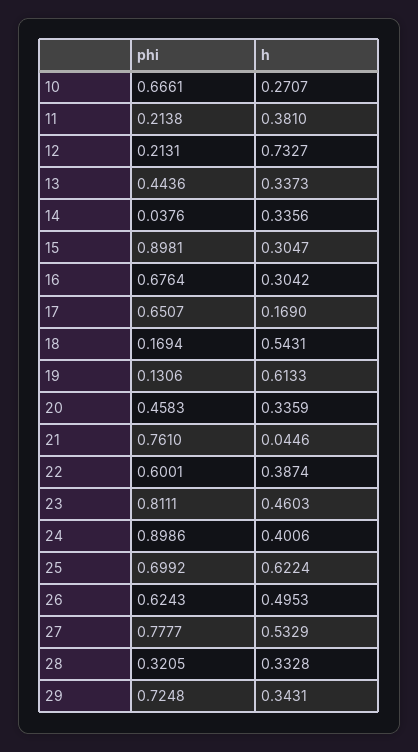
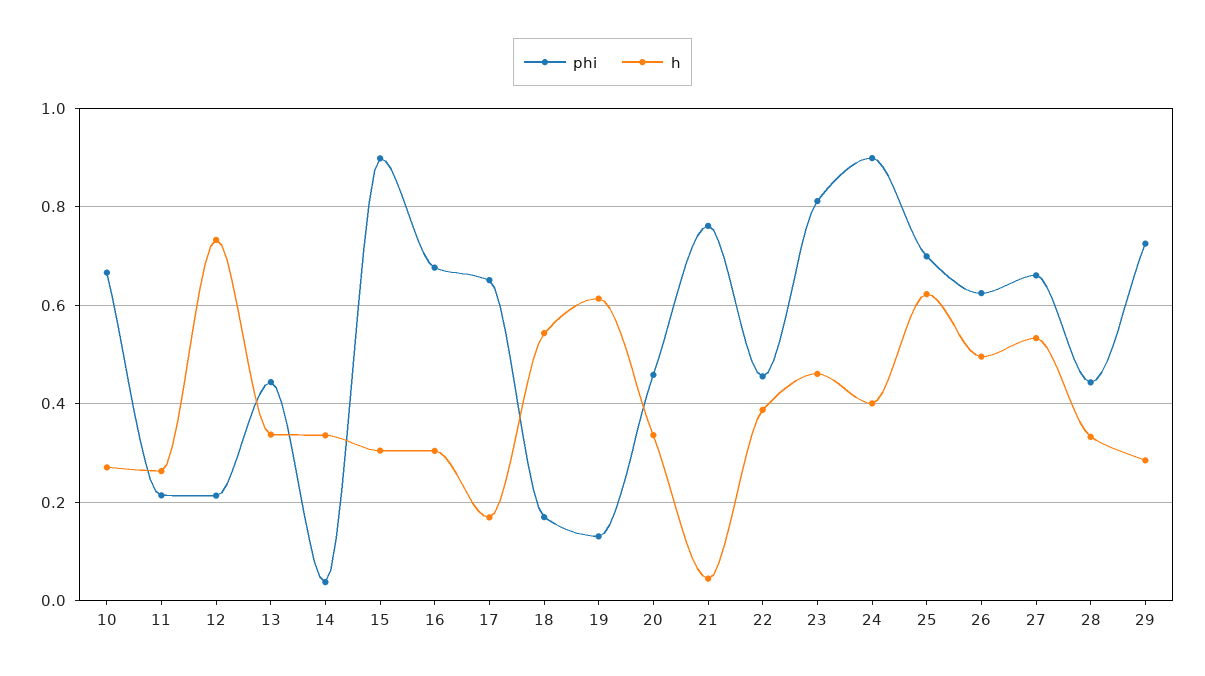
h, 11: 0.381 -> 0.26
phi, 22: 0.6001 -> 0.46
phi, 27: 0.7777 -> 0.66
phi, 28: 0.3205 -> 0.44
h, 29: 0.3431 -> 0.28

